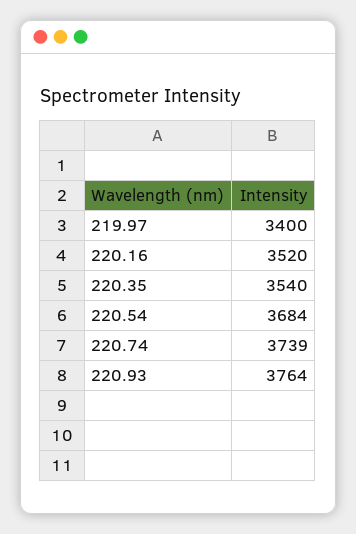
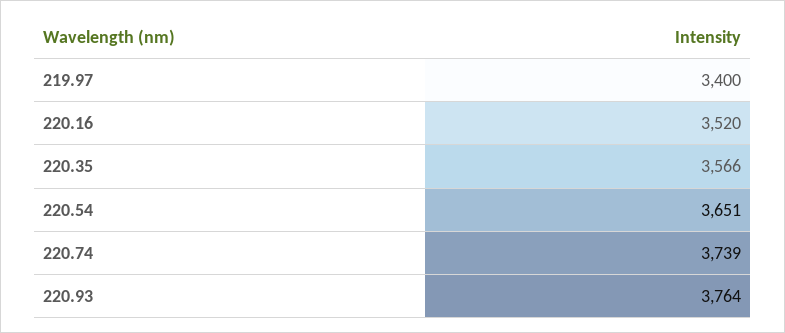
220.35: 3540 -> 3566
220.54: 3684 -> 3651

